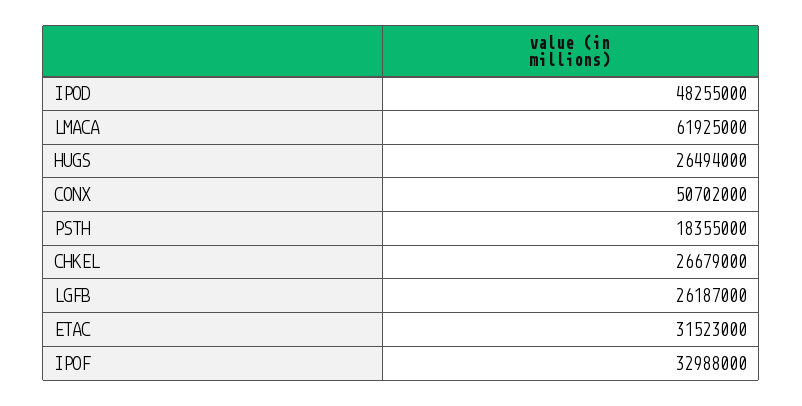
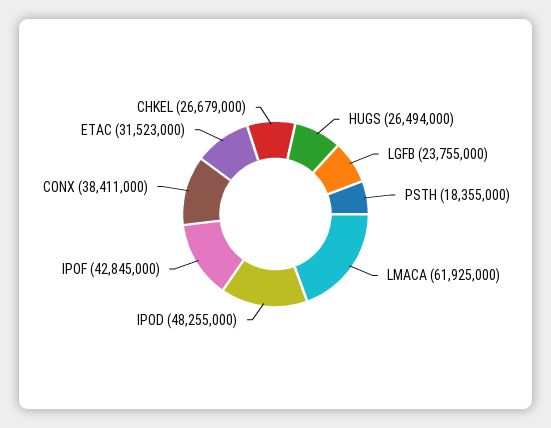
CONX: 50702000 -> 38411000
LGFB: 26187000 -> 23755000
IPOF: 32988000 -> 42845000

